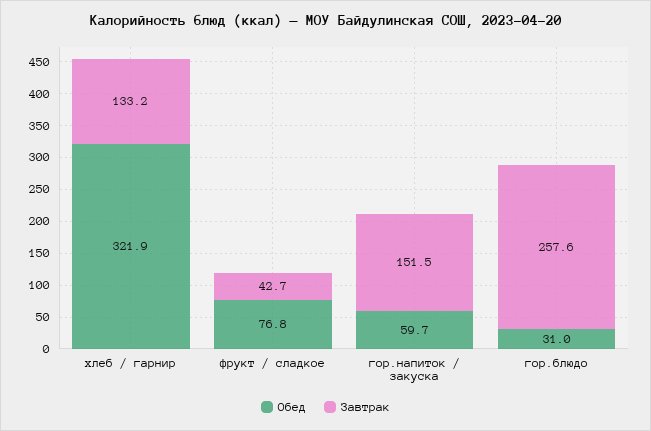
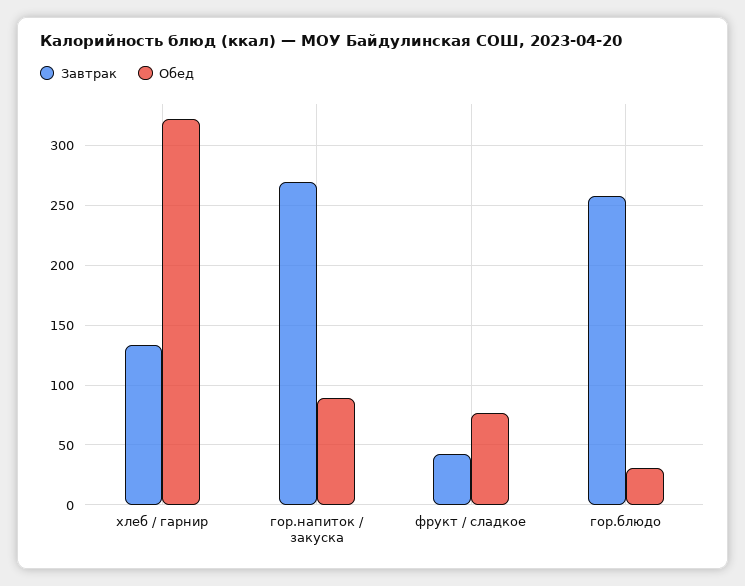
Обед, гор.напиток / закуска: 59.7 -> 90
Завтрак, гор.напиток / закуска: 151.5 -> 270

